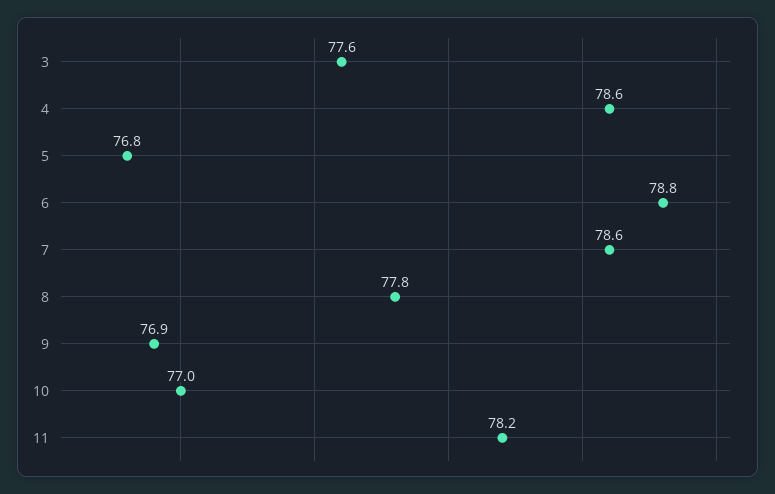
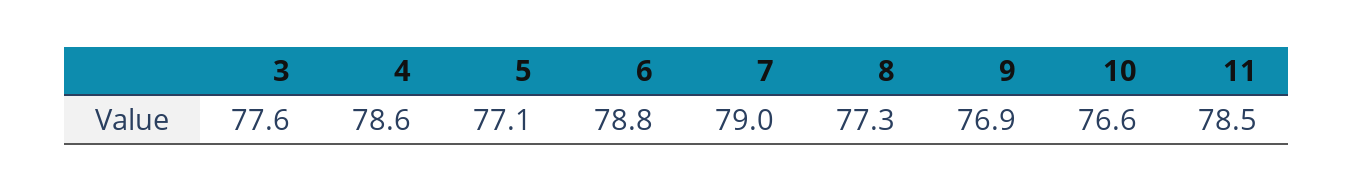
5: 76.8 -> 77.1
7: 78.6 -> 79
8: 77.8 -> 77.3
10: 77 -> 76.6
11: 78.2 -> 78.5

